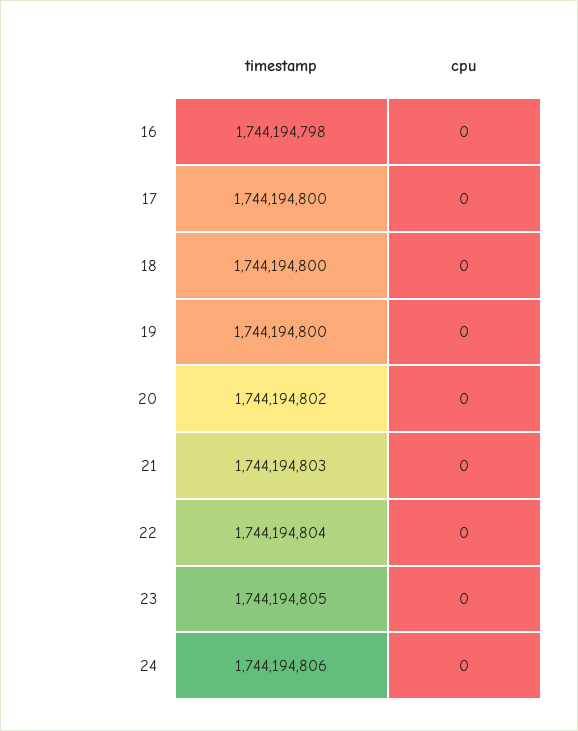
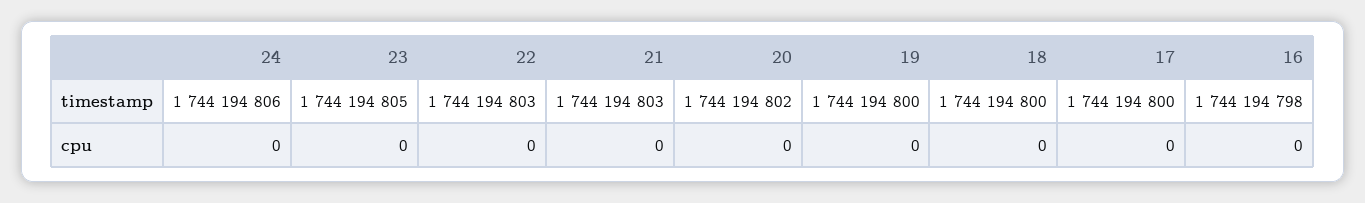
timestamp, 22: 1744194804 -> 1744194803

